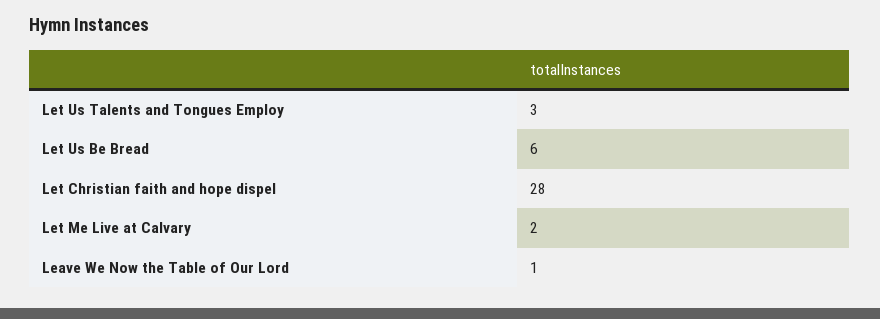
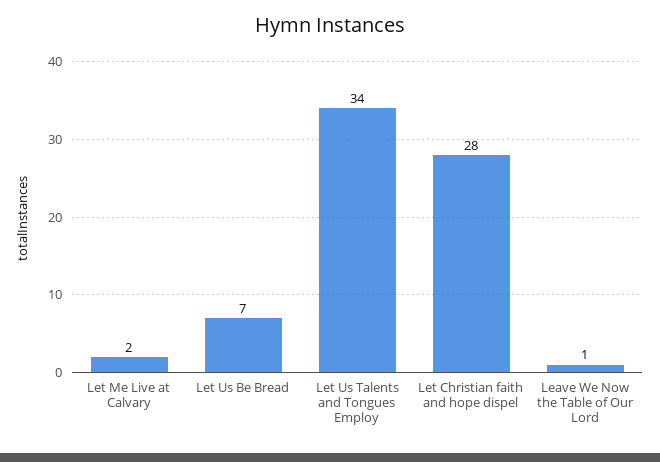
Let Us Talents and Tongues Employ: 3 -> 34
Let Us Be Bread: 6 -> 7

